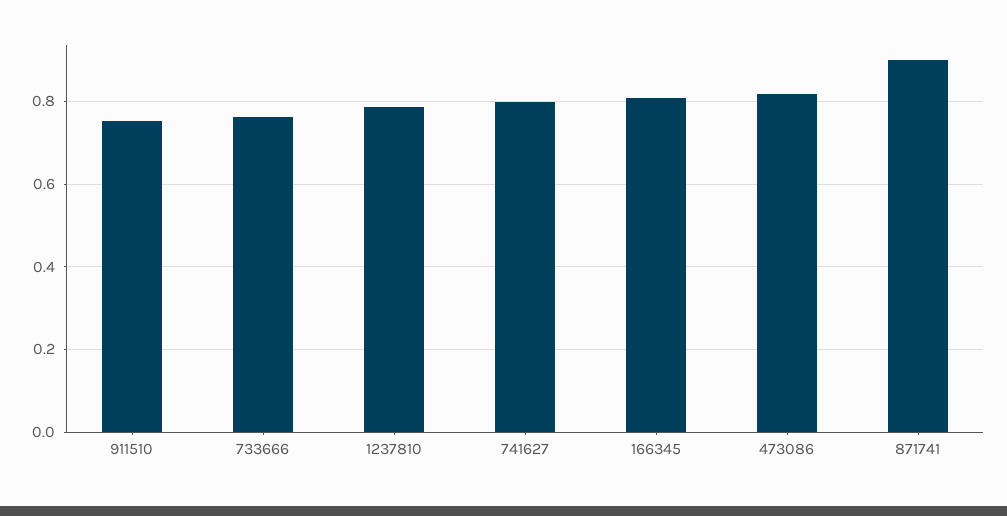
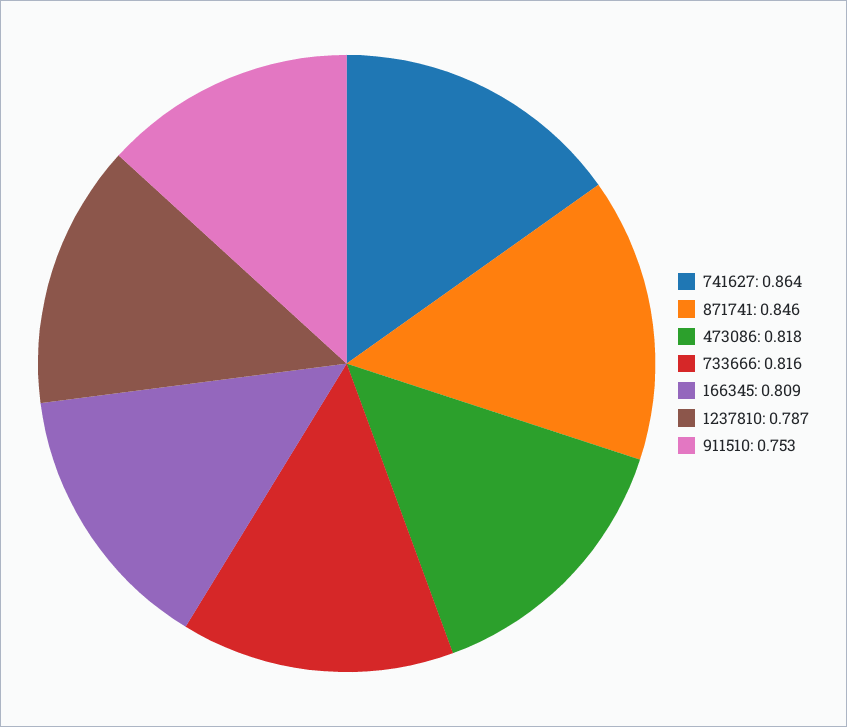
733666: 0.76 -> 0.816
741627: 0.8 -> 0.864
871741: 0.9 -> 0.846

